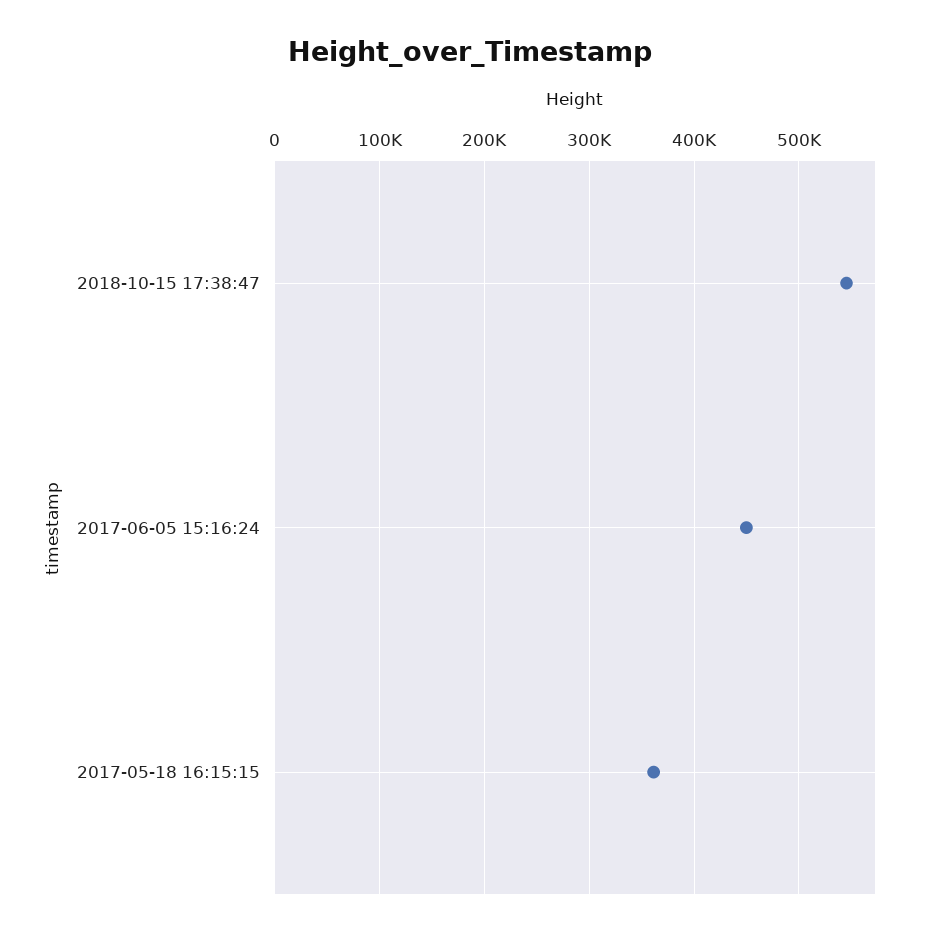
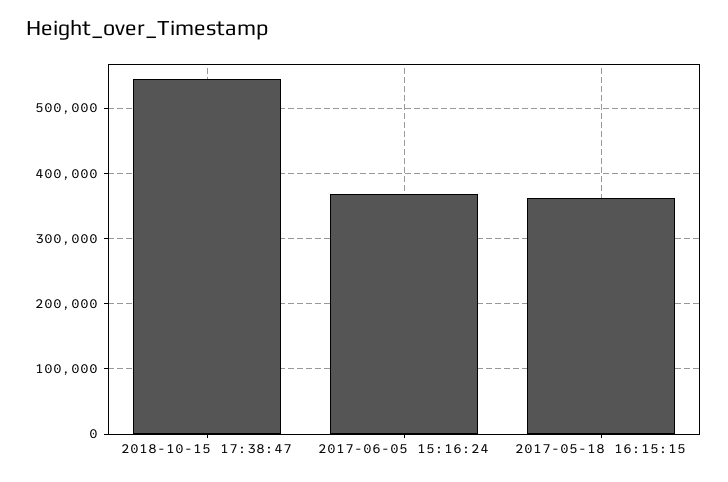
2017-06-05 15:16:24: 450000 -> 370000

